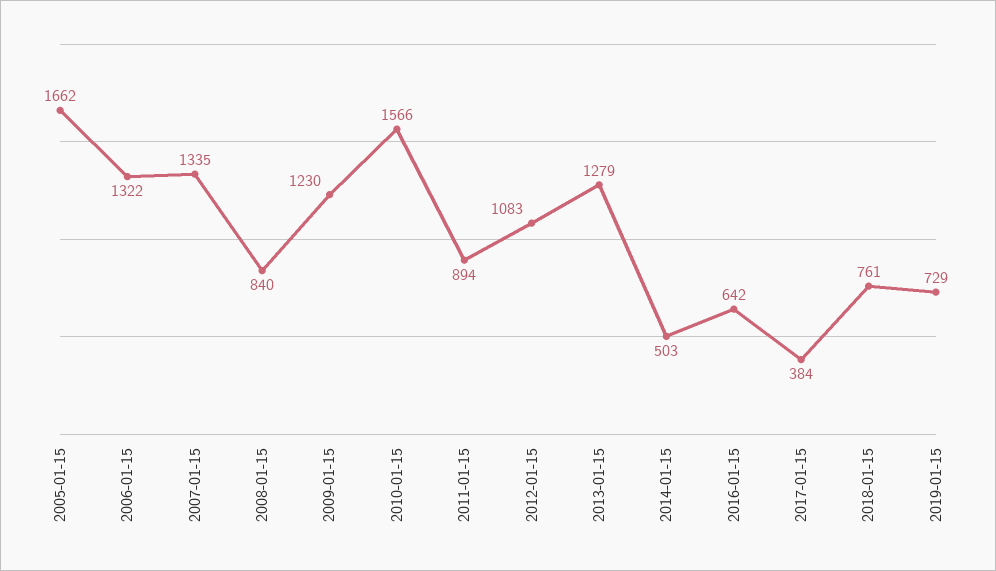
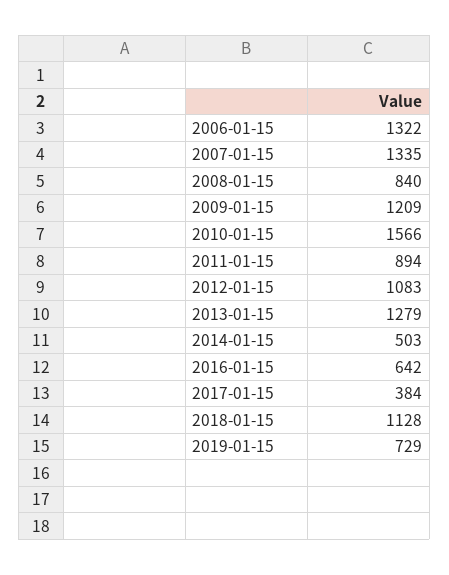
2005-01-15: 1662 -> none
2009-01-15: 1230 -> 1209
2018-01-15: 761 -> 1128

